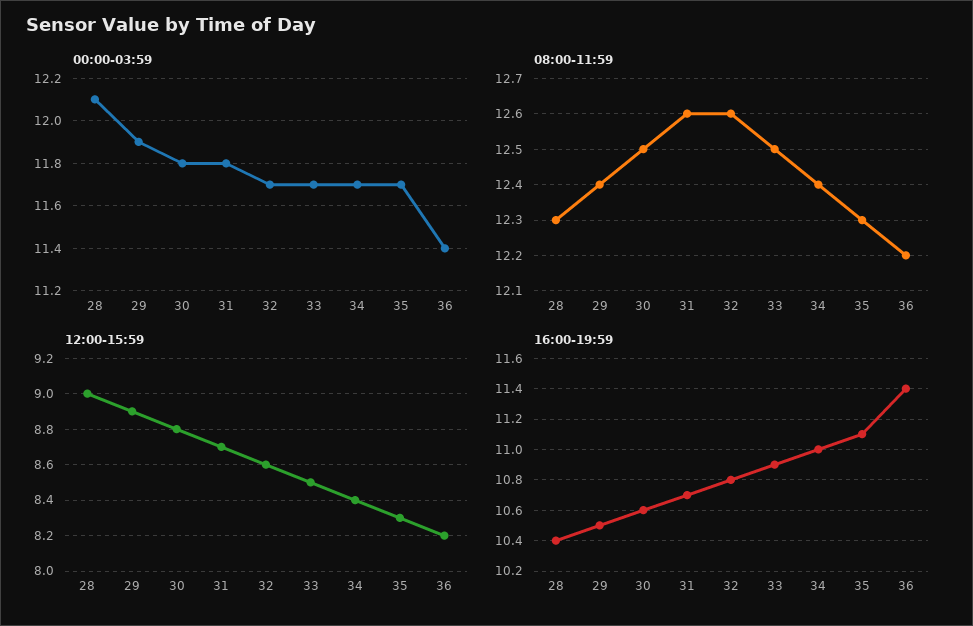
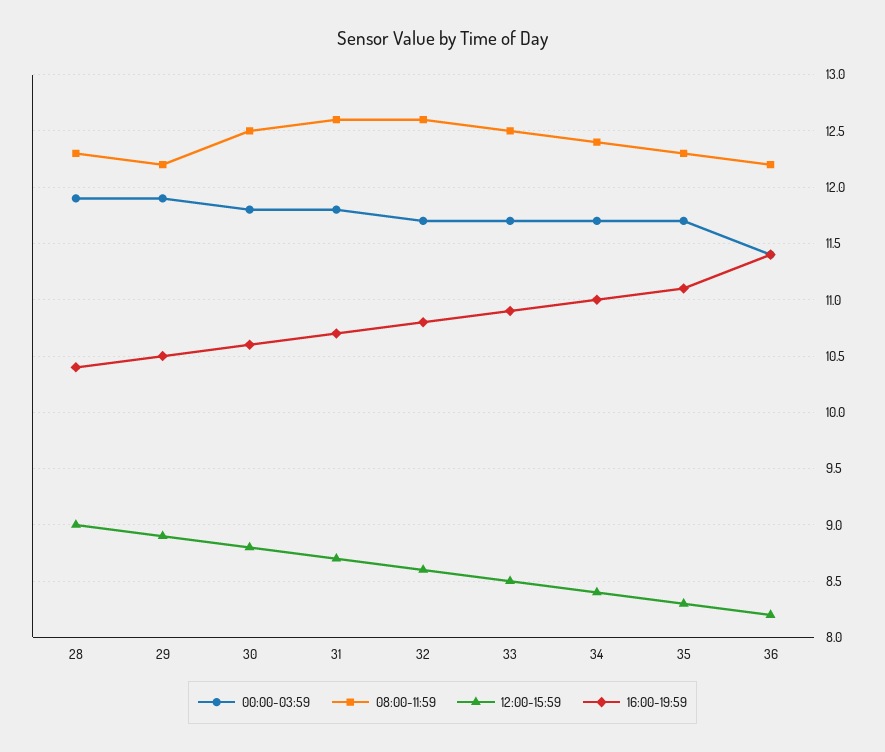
00:00-03:59, 28: 12.1 -> 11.9
08:00-11:59, 29: 12.4 -> 12.2

